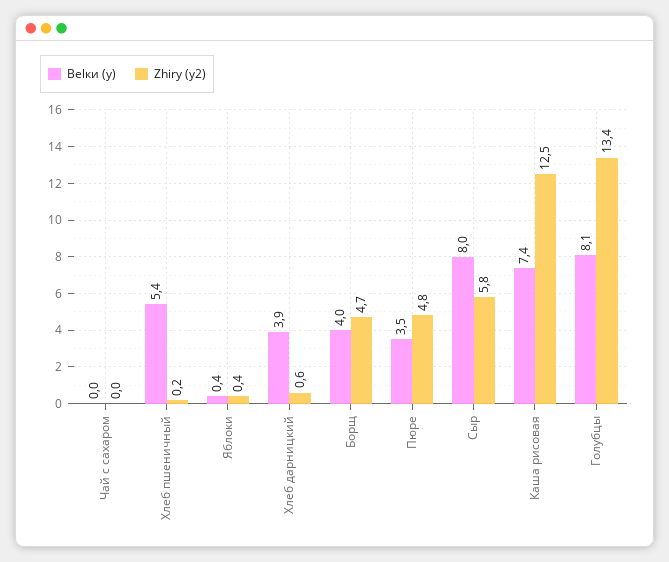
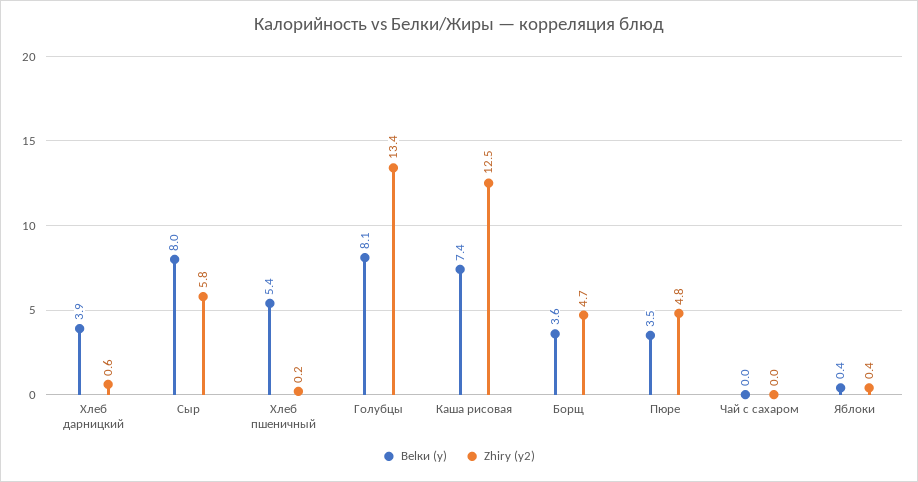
Belки (y), Борщ: 4 -> 3.6

